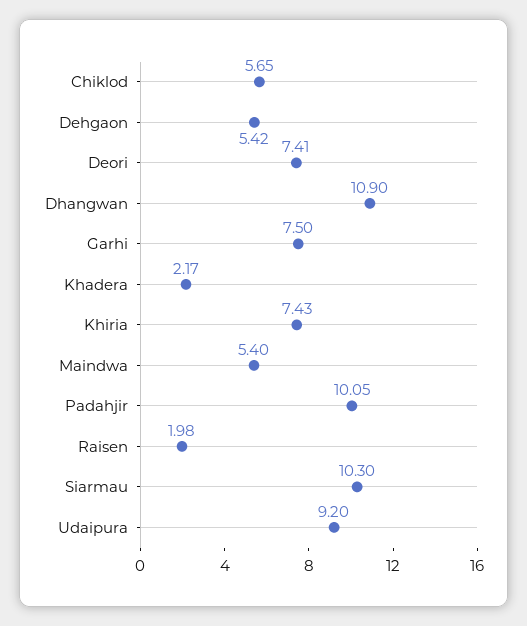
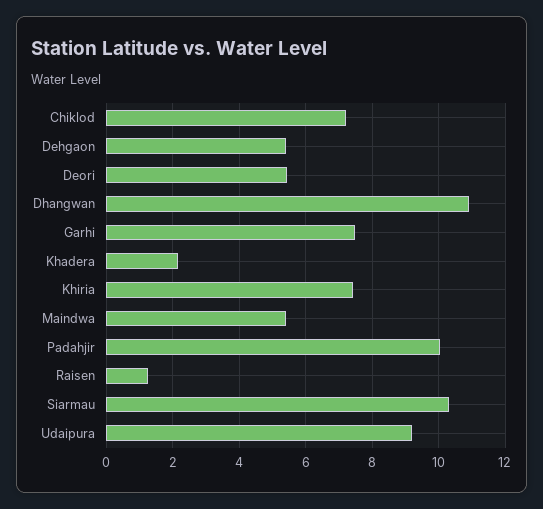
Chiklod: 5.65 -> 7.2
Deori: 7.41 -> 5.4
Raisen: 1.98 -> 1.2

